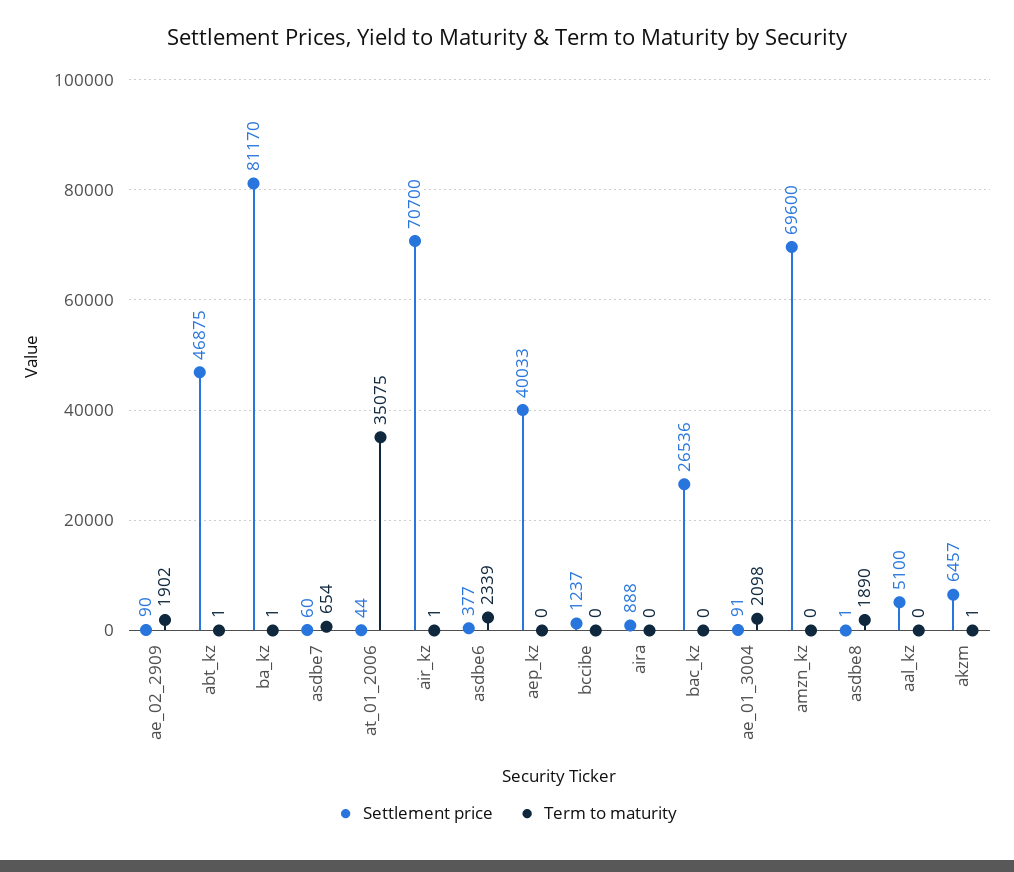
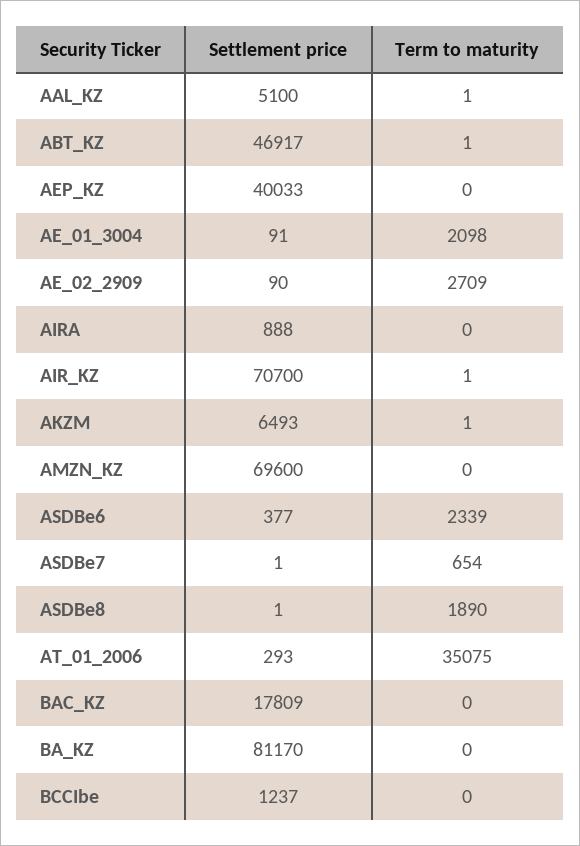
Term to maturity, ae_02_2909: 1902 -> 2709
Settlement price, abt_kz: 46875 -> 46917
Term to maturity, ba_kz: 1 -> 0
Settlement price, asdbe7: 60 -> 1
Settlement price, at_01_2006: 44 -> 293
Settlement price, bac_kz: 26536 -> 17809
Term to maturity, aal_kz: 0 -> 1
Settlement price, akzm: 6457 -> 6493

